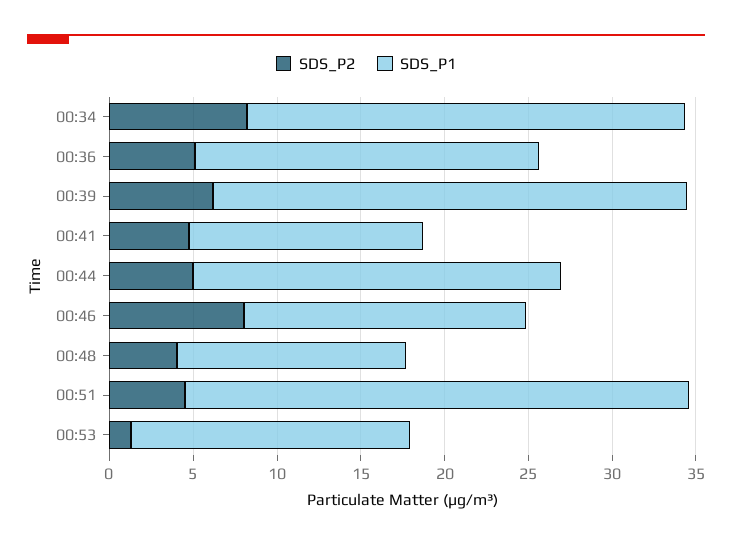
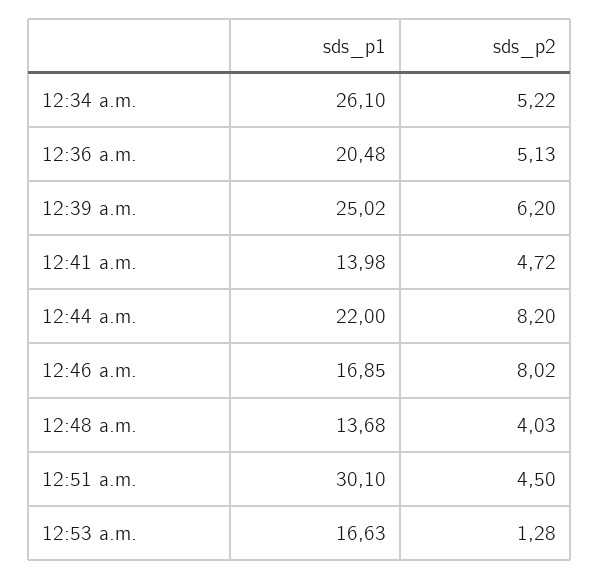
SDS_P2, 00:34: 8 -> 5.22
SDS_P1, 00:39: 28 -> 25.02
SDS_P2, 00:44: 5 -> 8.2

